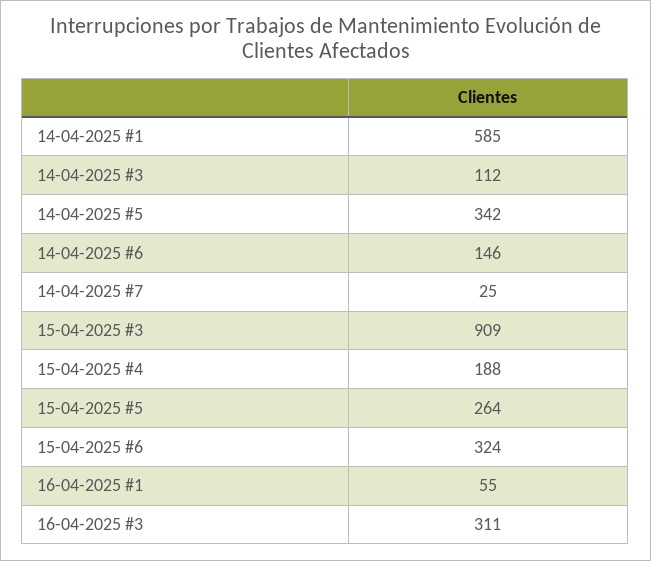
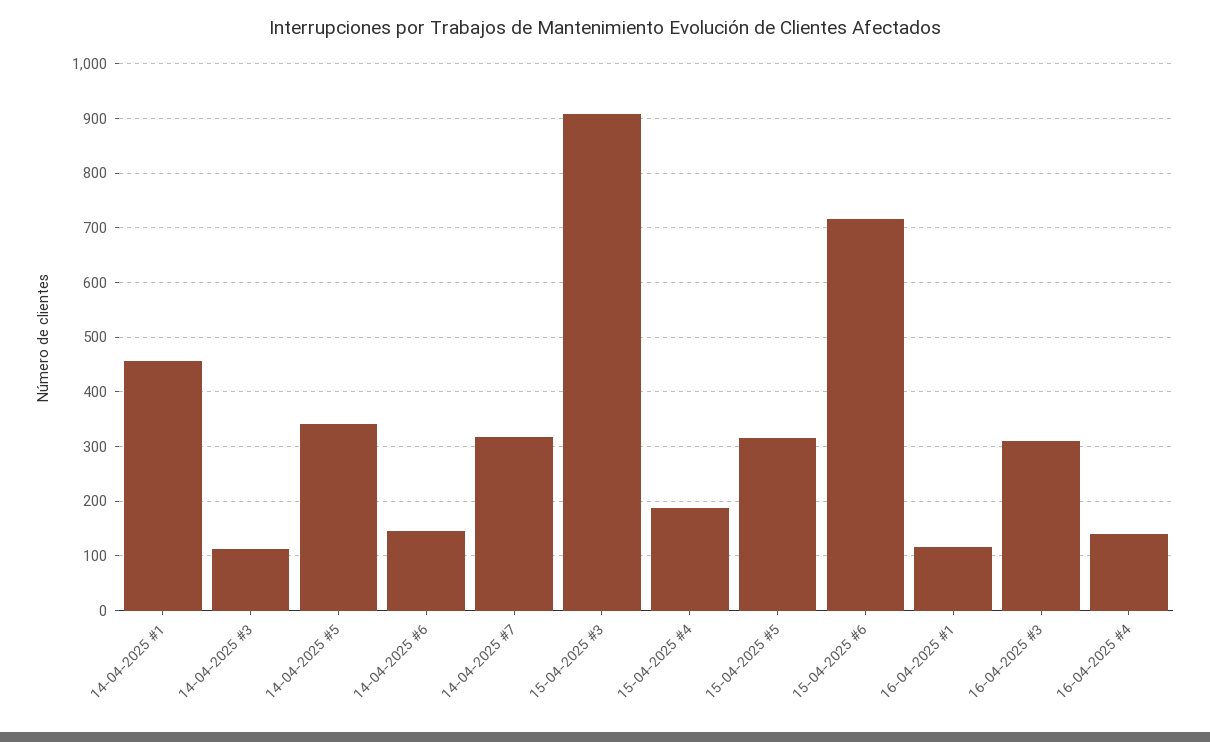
14-04-2025 #1: 585 -> 460
14-04-2025 #7: 25 -> 320
15-04-2025 #5: 264 -> 320
15-04-2025 #6: 324 -> 720
16-04-2025 #1: 55 -> 120
16-04-2025 #4: none -> 140

